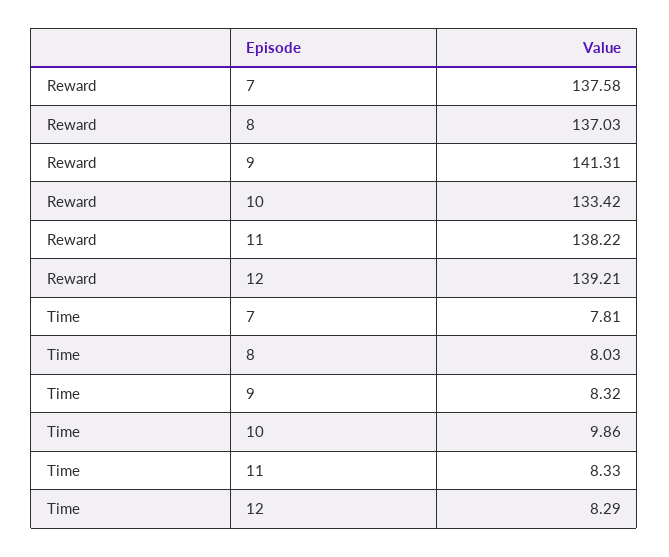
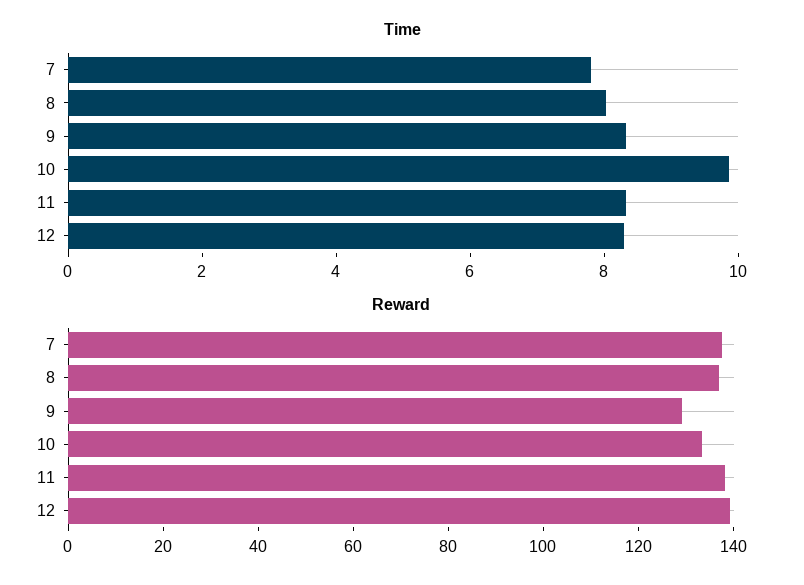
Reward, 9: 141.31 -> 130

